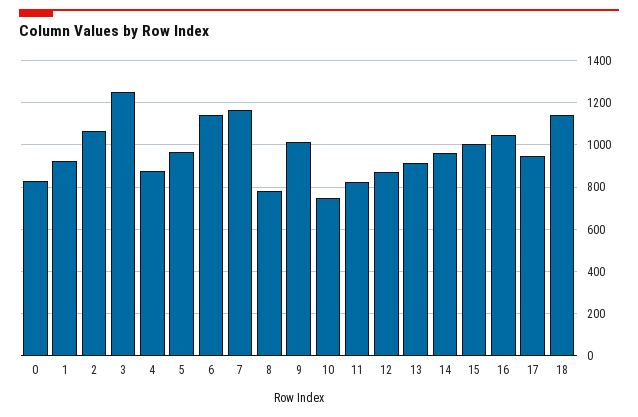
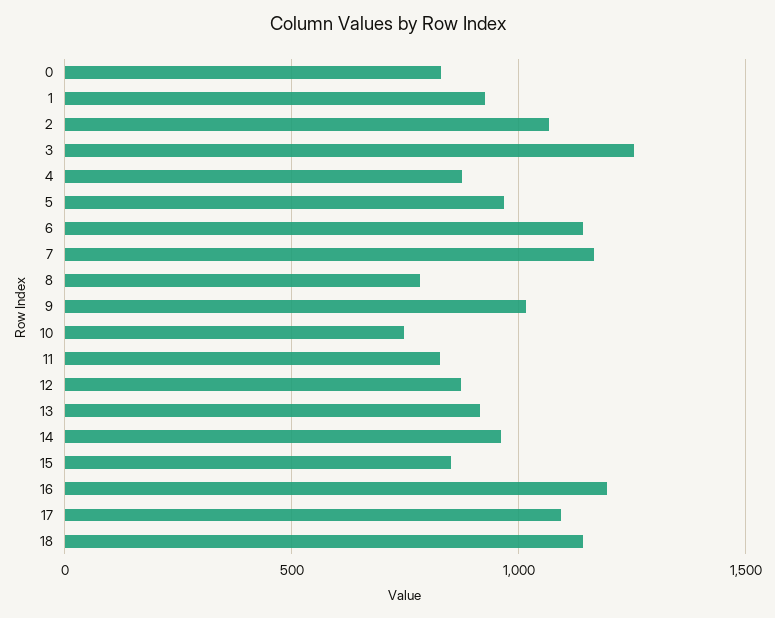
15: 1000 -> 850
16: 1050 -> 1200
17: 950 -> 1100

